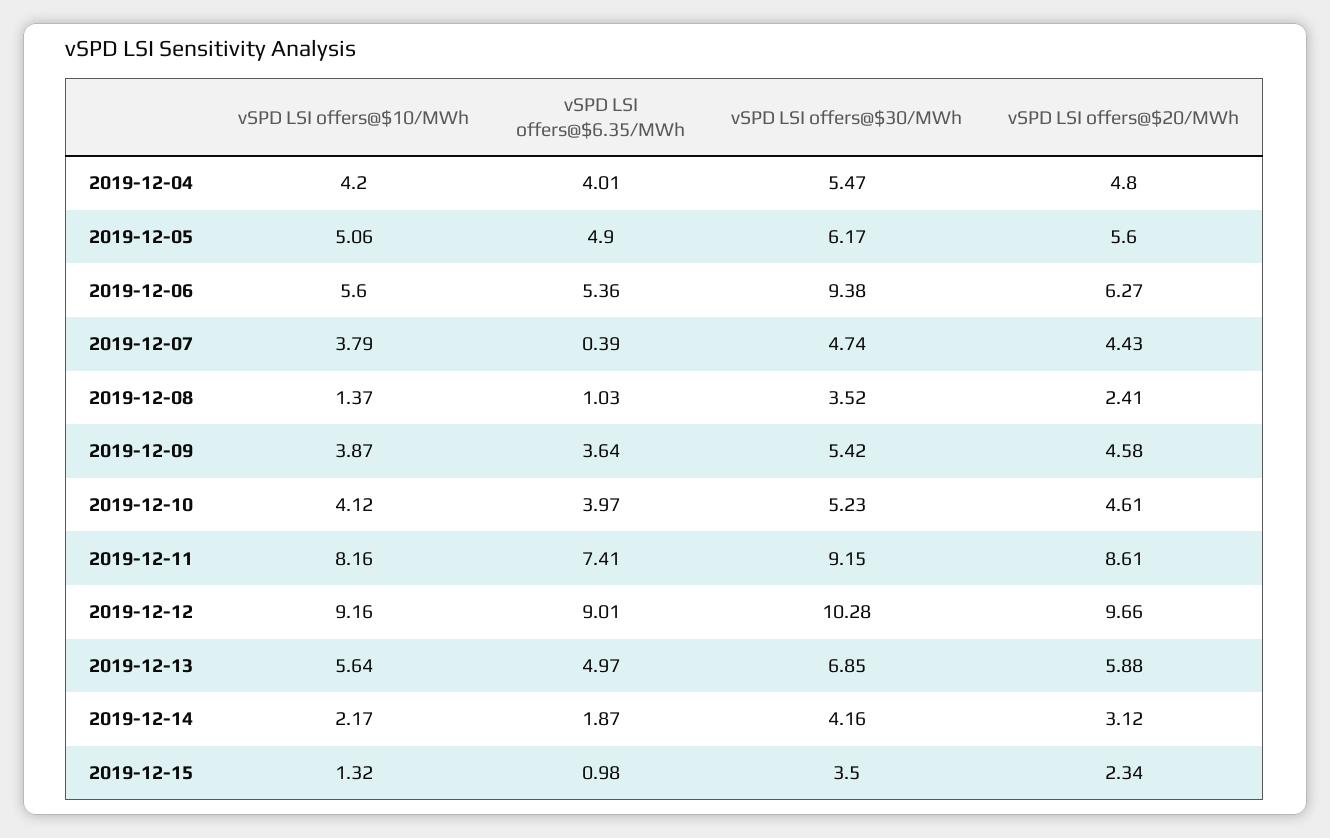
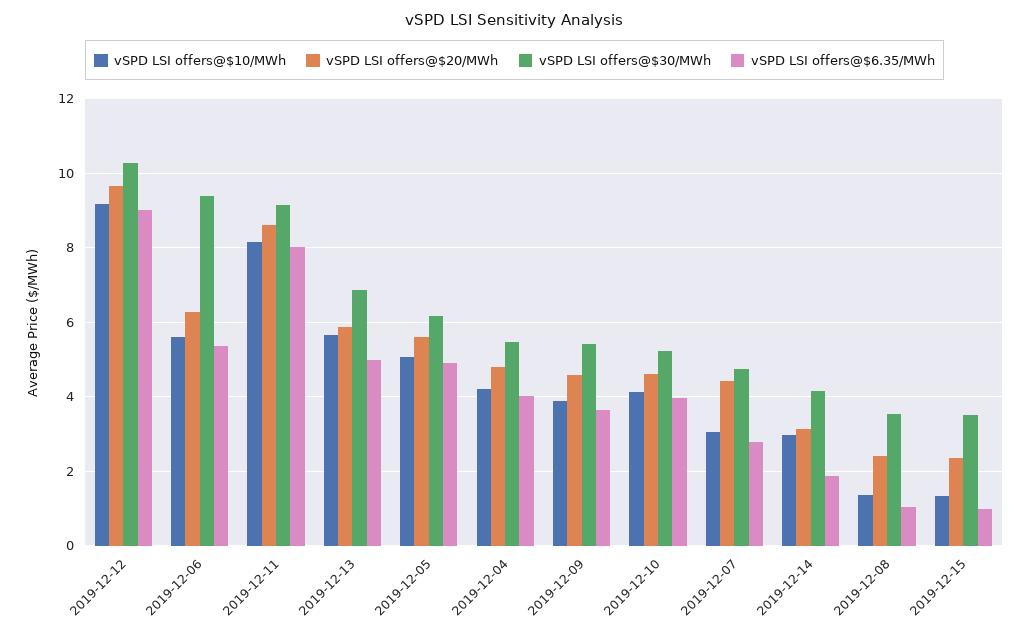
vSPD LSI offers@$10/MWh, 2019-12-07: 3.79 -> 3
vSPD LSI offers@$6.35/MWh, 2019-12-07: 0.39 -> 2.8
vSPD LSI offers@$6.35/MWh, 2019-12-11: 7.41 -> 8
vSPD LSI offers@$10/MWh, 2019-12-14: 2.17 -> 3

